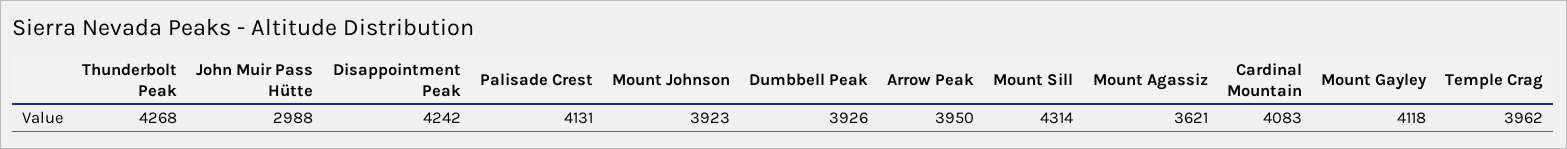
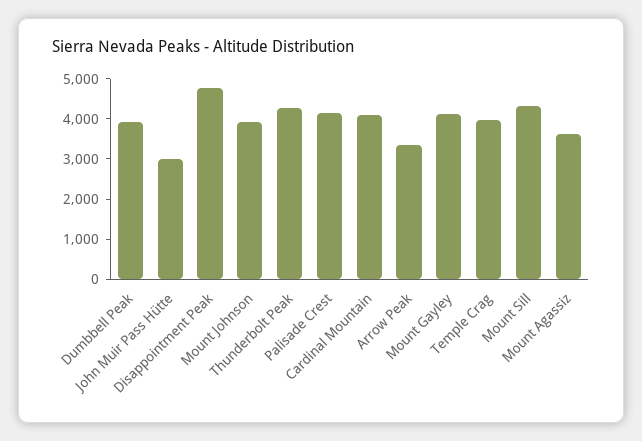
Disappointment Peak: 4242 -> 4800
Arrow Peak: 3950 -> 3400

